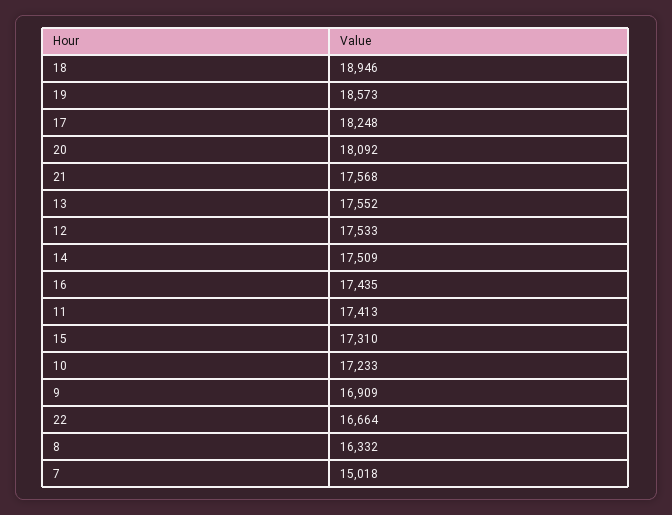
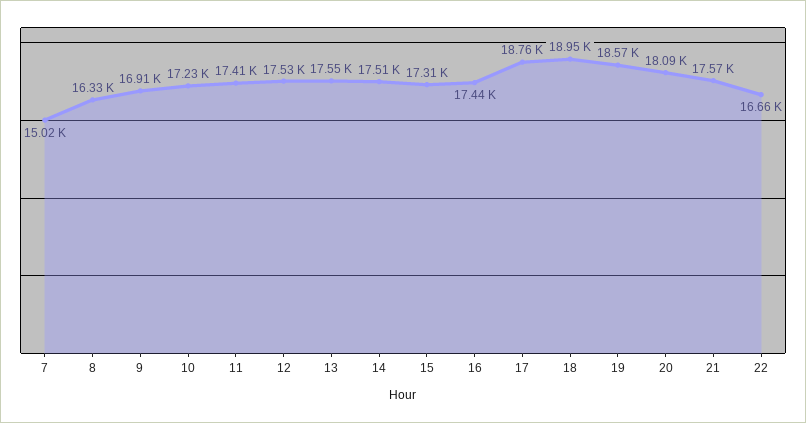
17: 18248 -> 18760

